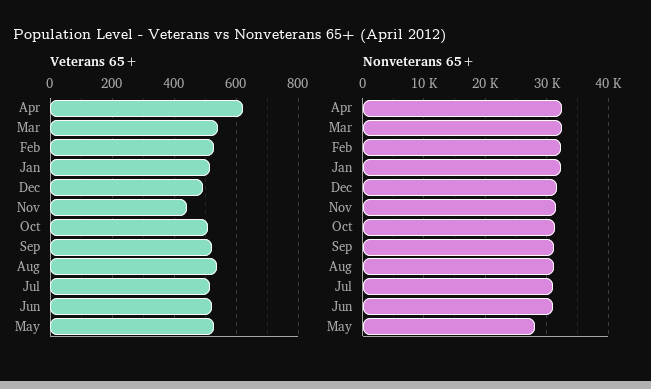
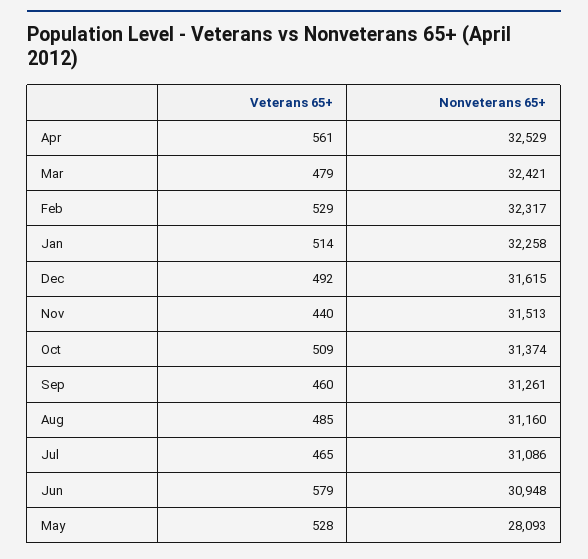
Veterans 65+, Apr: 620 -> 561
Veterans 65+, Mar: 540 -> 479
Veterans 65+, Sep: 520 -> 460
Veterans 65+, Aug: 540 -> 485
Veterans 65+, Jul: 520 -> 465
Veterans 65+, Jun: 520 -> 579

